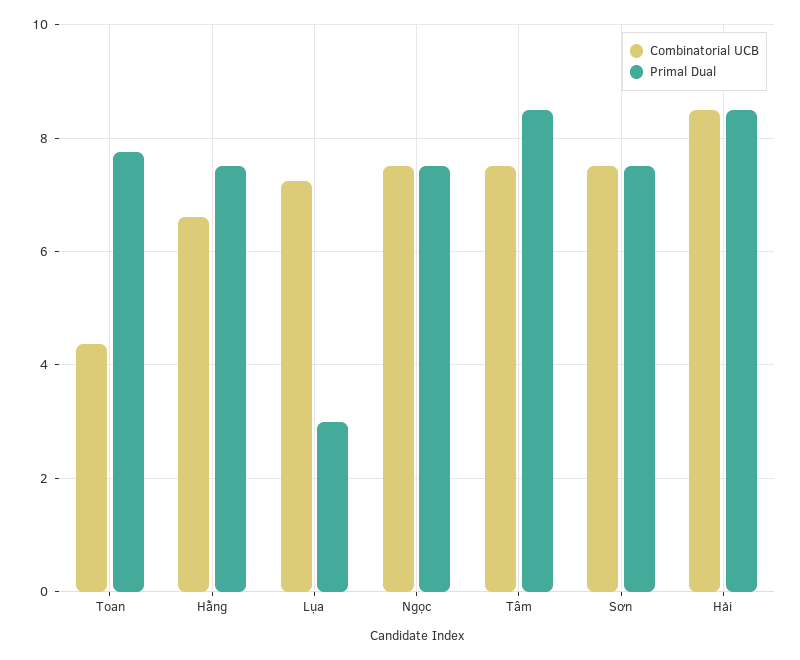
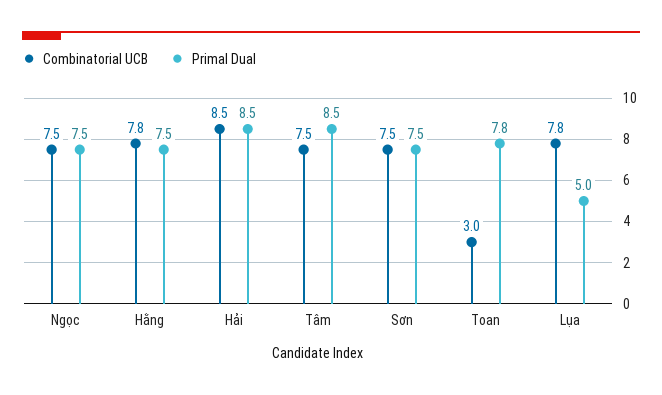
Combinatorial UCB, Toan: 4.4 -> 3
Combinatorial UCB, Hằng: 6.6 -> 7.8
Combinatorial UCB, Lụa: 7.2 -> 7.8
Primal Dual, Lụa: 3 -> 5

